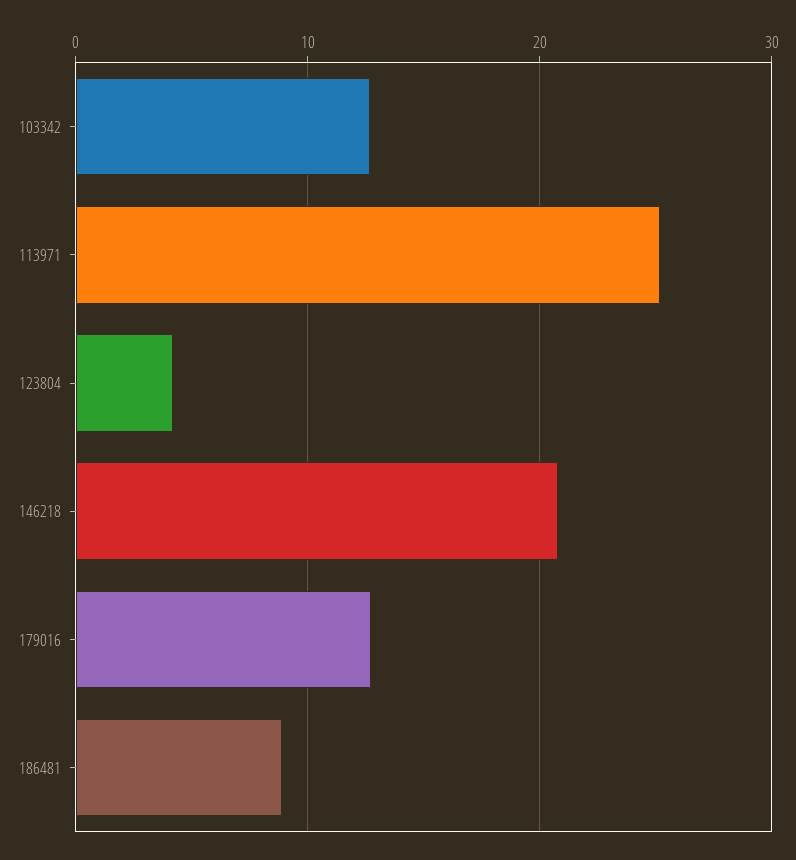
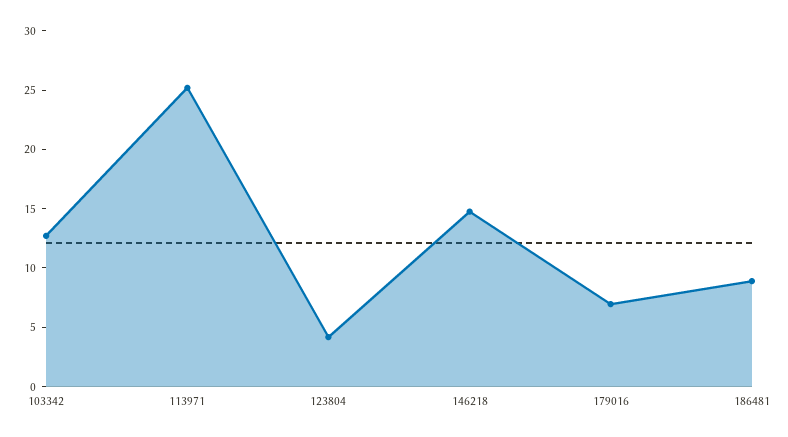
146218: 21 -> 15
179016: 13 -> 7

